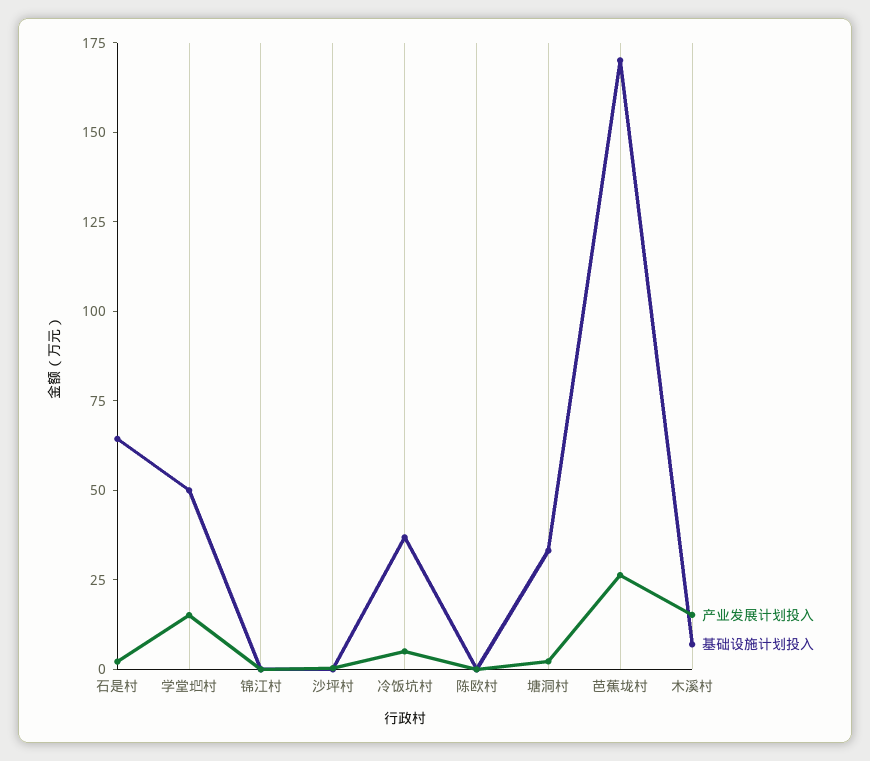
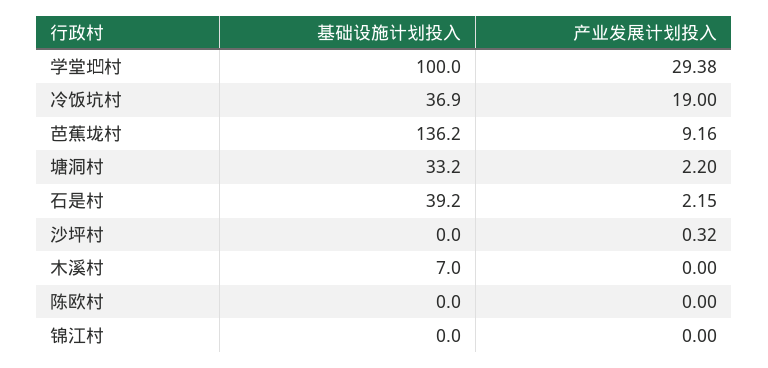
基础设施计划投入, 石是村: 65 -> 39.2
产业发展计划投入, 学堂垇村: 15 -> 29.38
基础设施计划投入, 学堂垇村: 50 -> 100
产业发展计划投入, 冷饭坑村: 5 -> 19
产业发展计划投入, 芭蕉垅村: 25 -> 9.16
基础设施计划投入, 芭蕉垅村: 170 -> 136.2
产业发展计划投入, 木溪村: 15 -> 0

